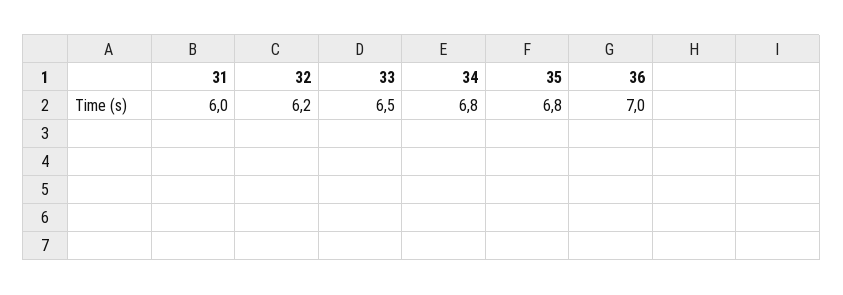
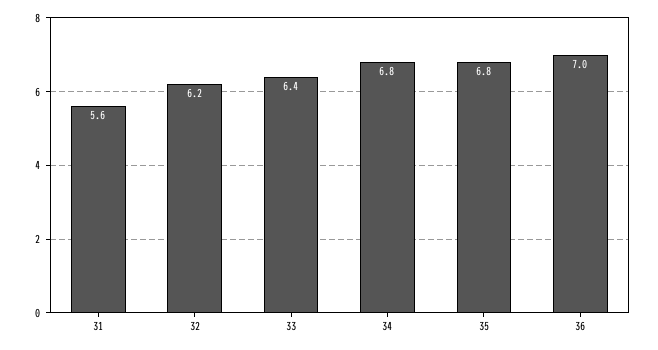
31: 6 -> 5.6
33: 6.5 -> 6.4

